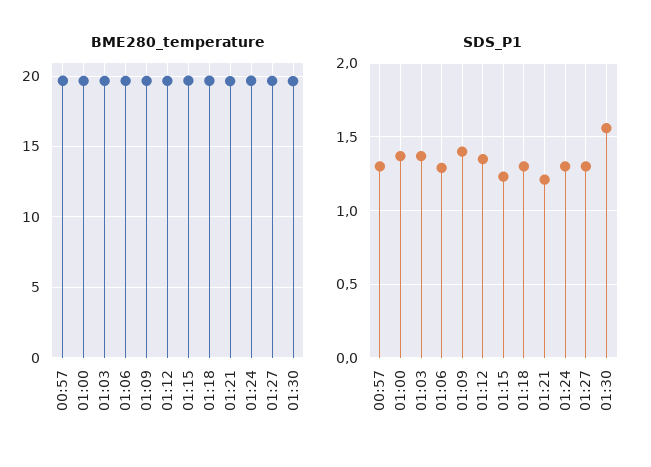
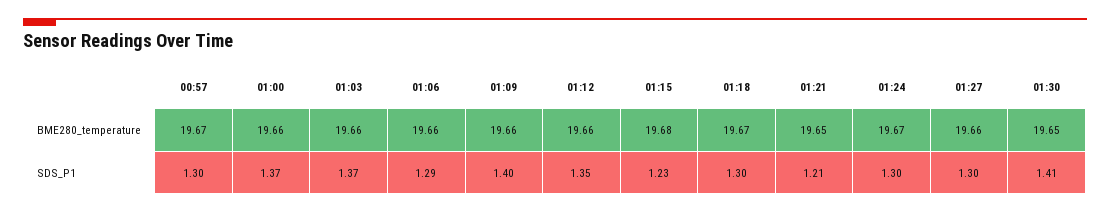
SDS_P1, 01:30: 1.55 -> 1.41

